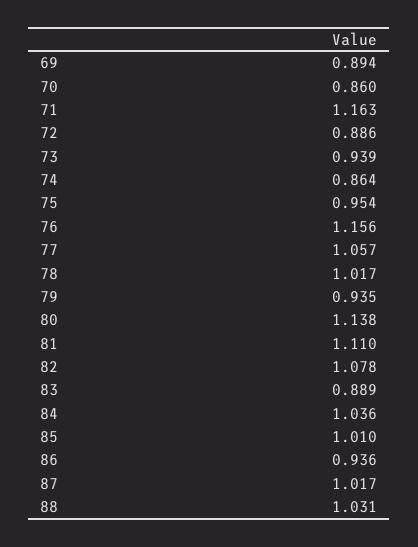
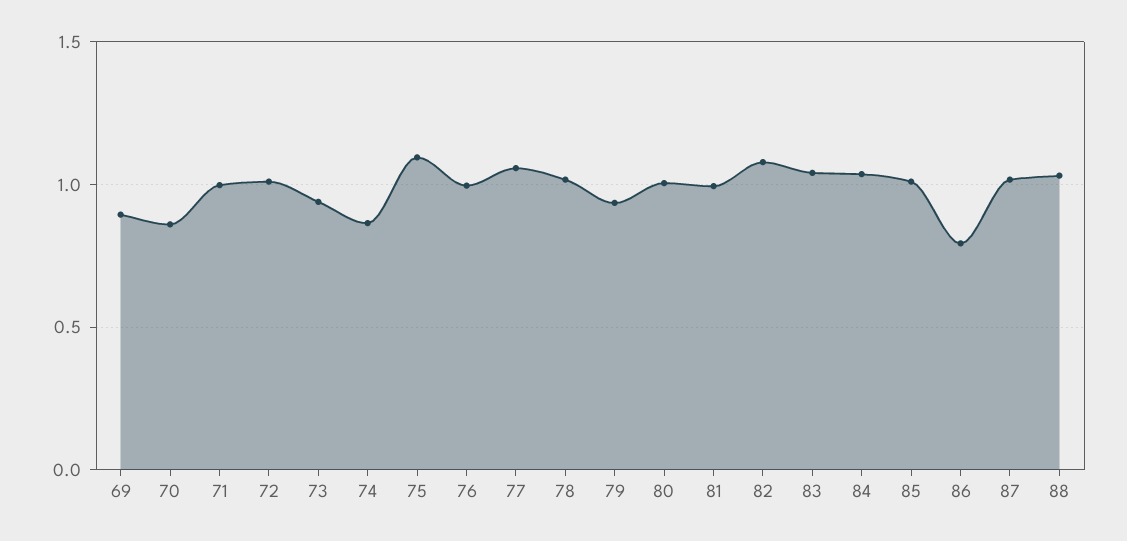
71: 1.163 -> 1
72: 0.886 -> 1
75: 0.954 -> 1.1
76: 1.156 -> 1
80: 1.138 -> 1
81: 1.11 -> 1
83: 0.889 -> 1.05
86: 0.936 -> 0.8

